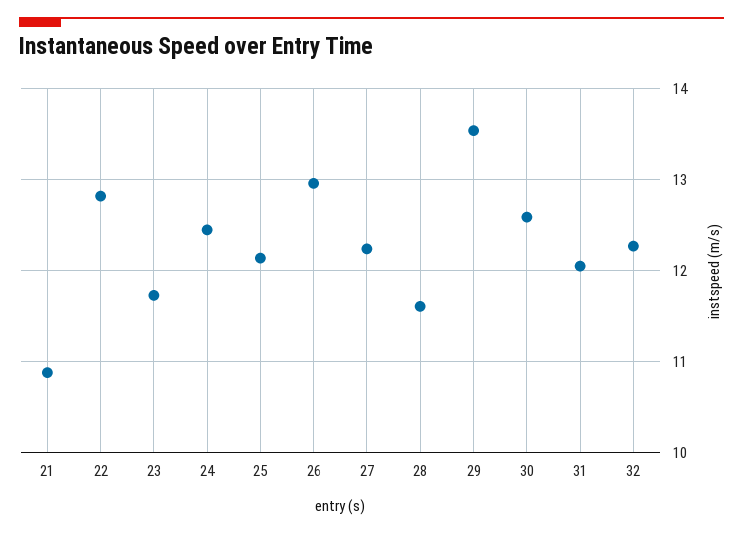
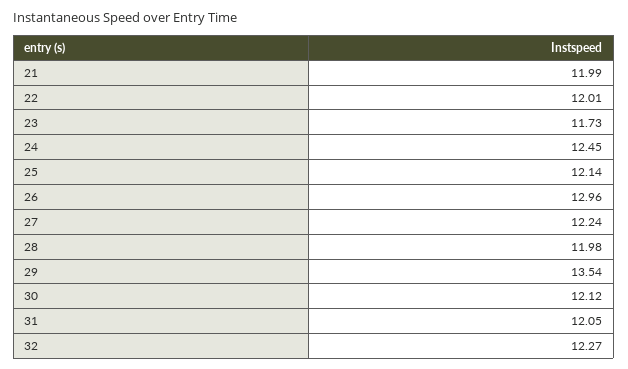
21: 10.9 -> 11.99
22: 12.8 -> 12.01
28: 11.6 -> 11.98
30: 12.6 -> 12.12

